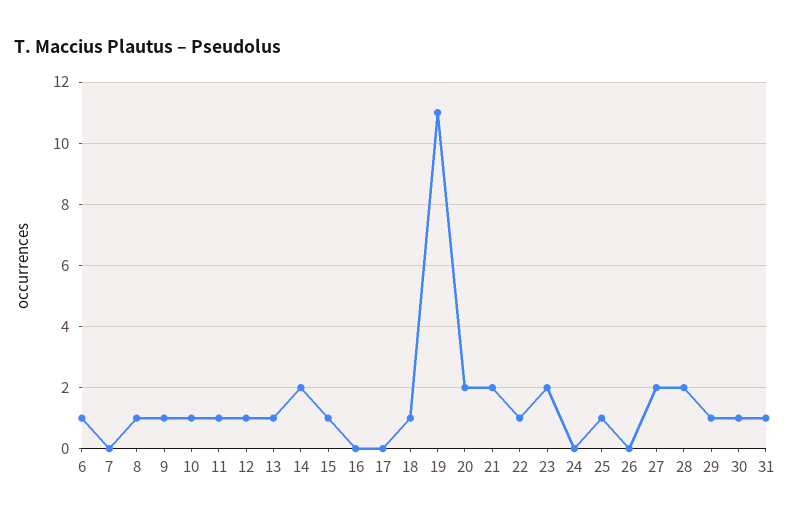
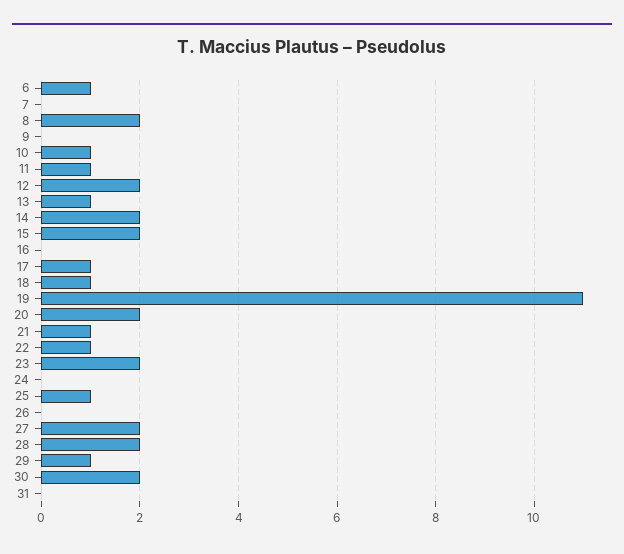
8: 1 -> 2
9: 1 -> 0
12: 1 -> 2
15: 1 -> 2
17: 0 -> 1
21: 2 -> 1
30: 1 -> 2
31: 1 -> 0

